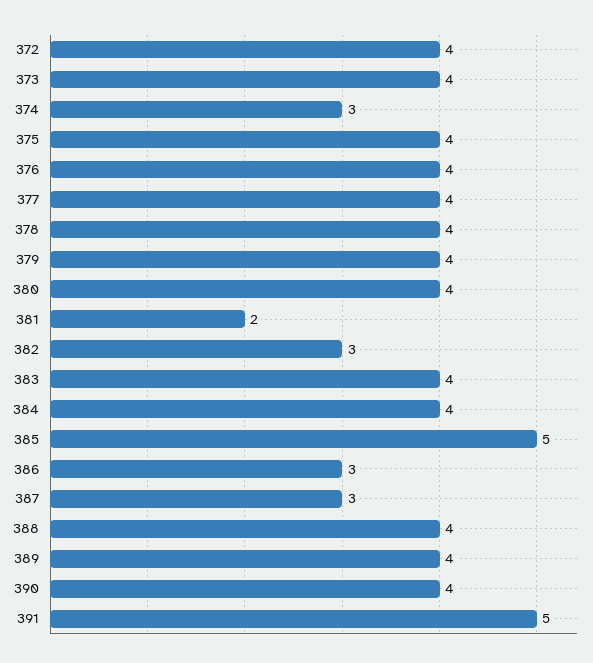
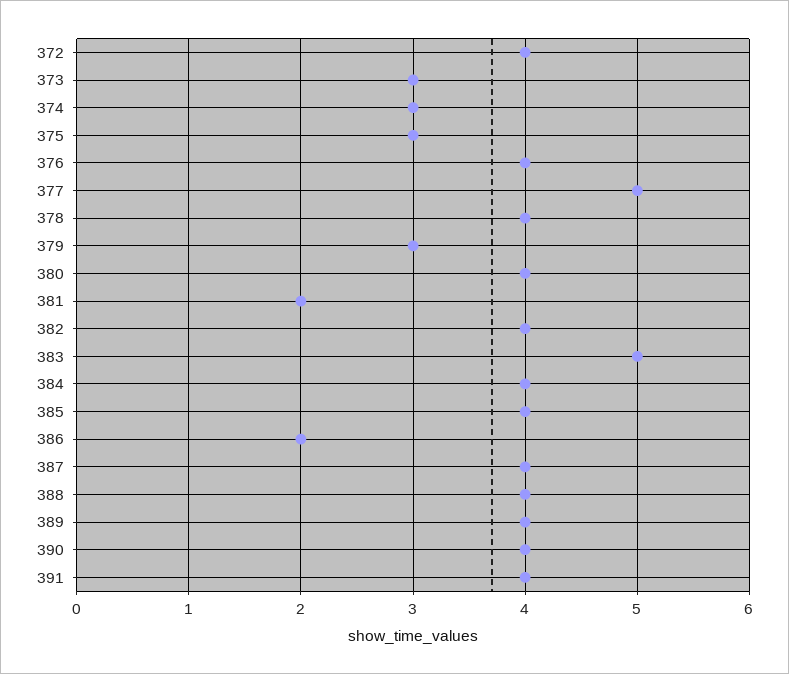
373: 4 -> 3
375: 4 -> 3
377: 4 -> 5
379: 4 -> 3
382: 3 -> 4
383: 4 -> 5
385: 5 -> 4
386: 3 -> 2
387: 3 -> 4
391: 5 -> 4

